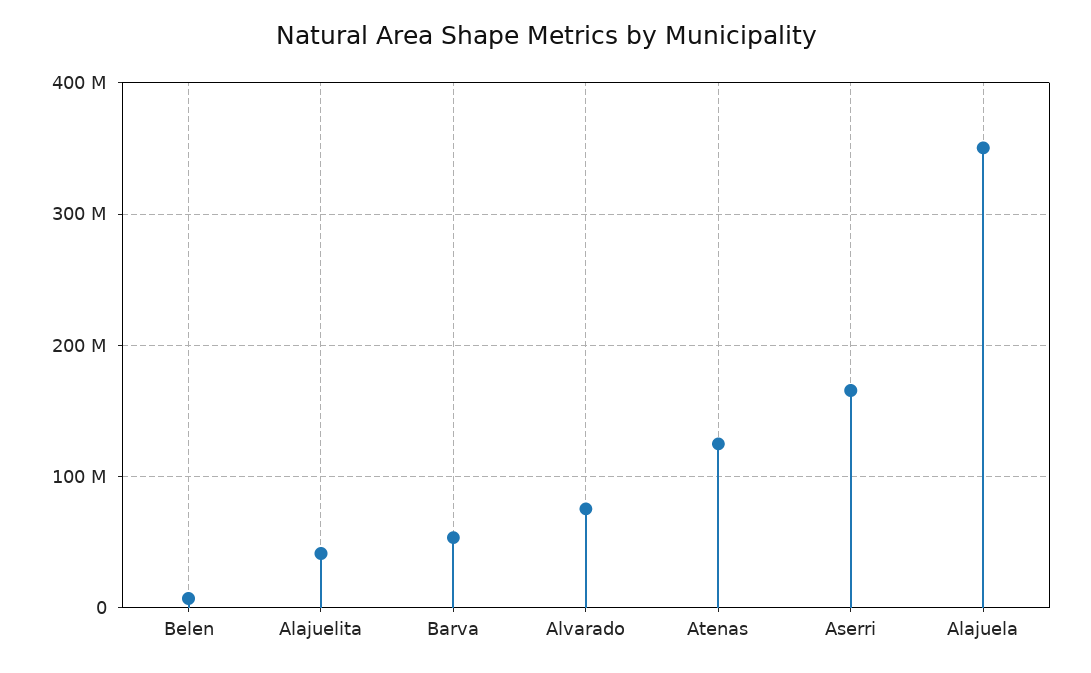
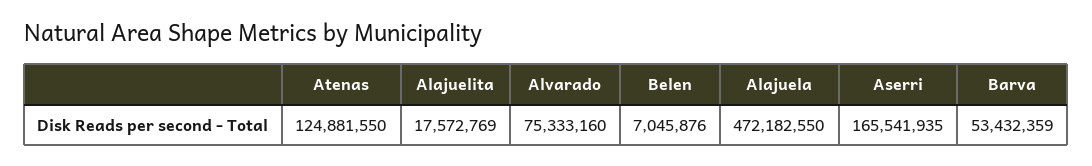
Alajuelita: 40000000 -> 17572769
Alajuela: 350000000 -> 472182550

